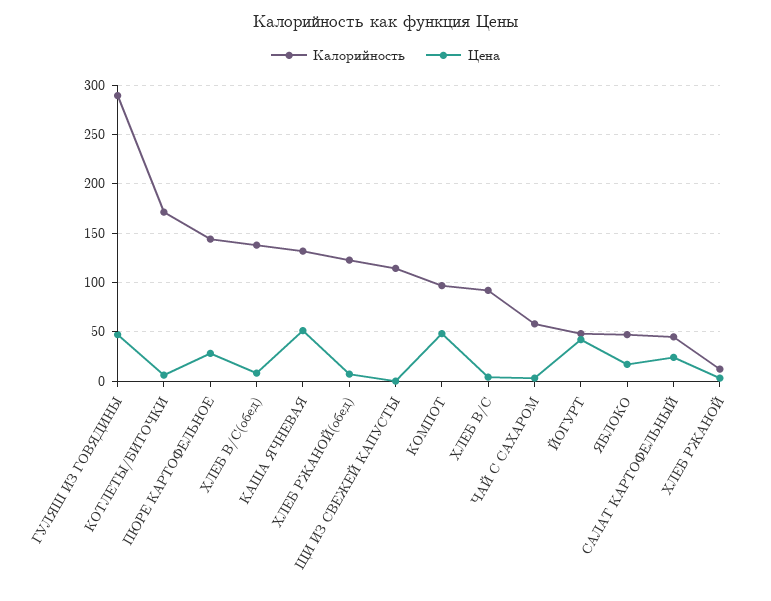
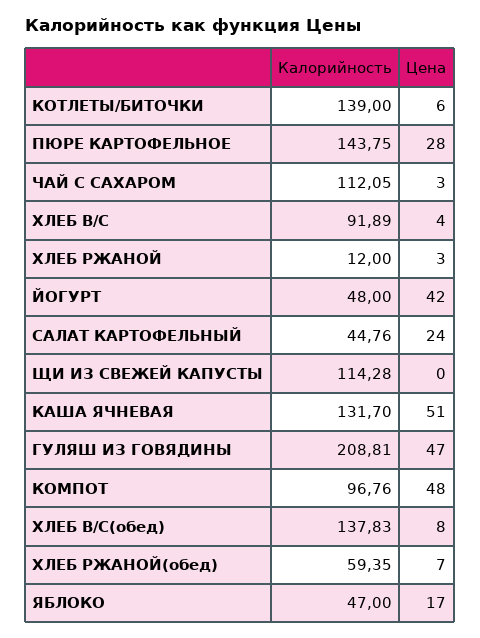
Калорийность, ГУЛЯШ ИЗ ГОВЯДИНЫ: 290 -> 208.81
Калорийность, КОТЛЕТЫ/БИТОЧКИ: 170 -> 139
Калорийность, ХЛЕБ РЖАНОЙ(обед): 120 -> 59.35
Калорийность, ЧАЙ С САХАРОМ: 60 -> 112.05

